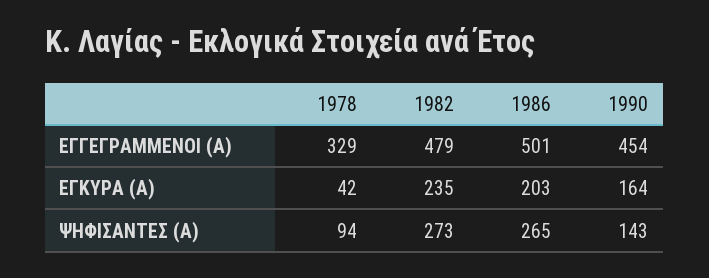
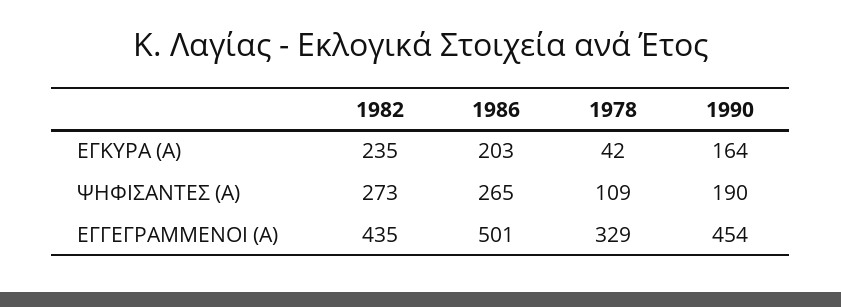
1982, ΕΓΓΕΓΡΑΜΜΕΝΟΙ (Α): 479 -> 435
1978, ΨΗΦΙΣΑΝΤΕΣ (Α): 94 -> 109
1990, ΨΗΦΙΣΑΝΤΕΣ (Α): 143 -> 190

